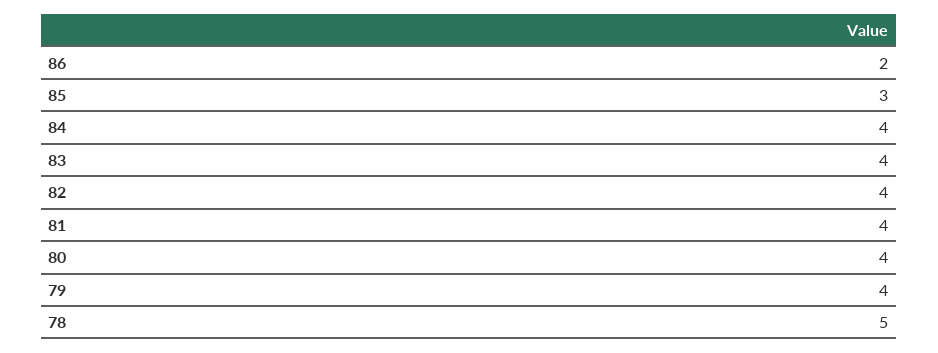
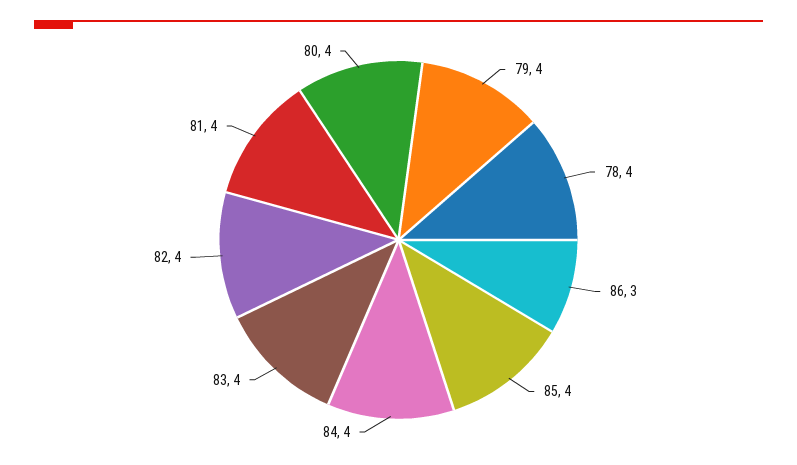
86: 2 -> 3
85: 3 -> 4
78: 5 -> 4

